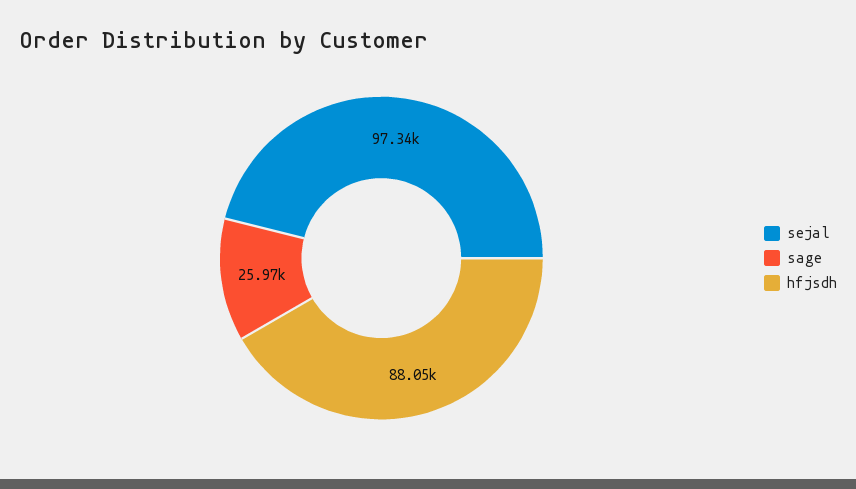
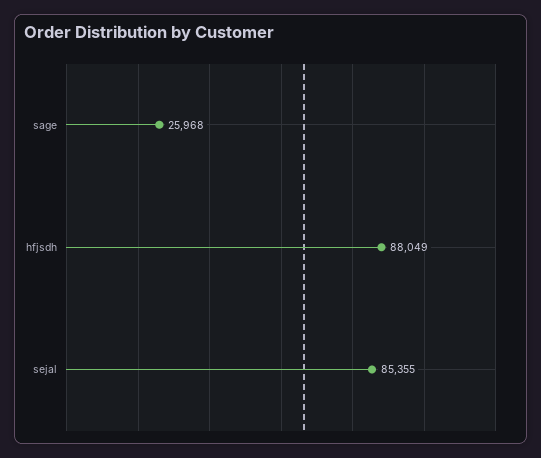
sejal: 97340 -> 85355

